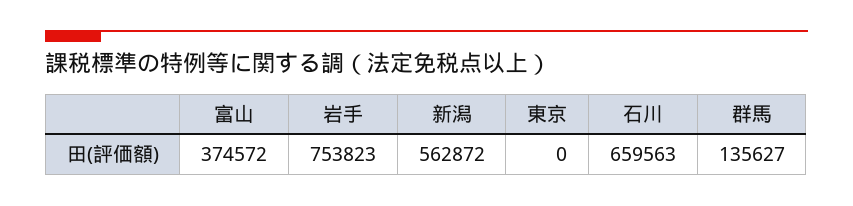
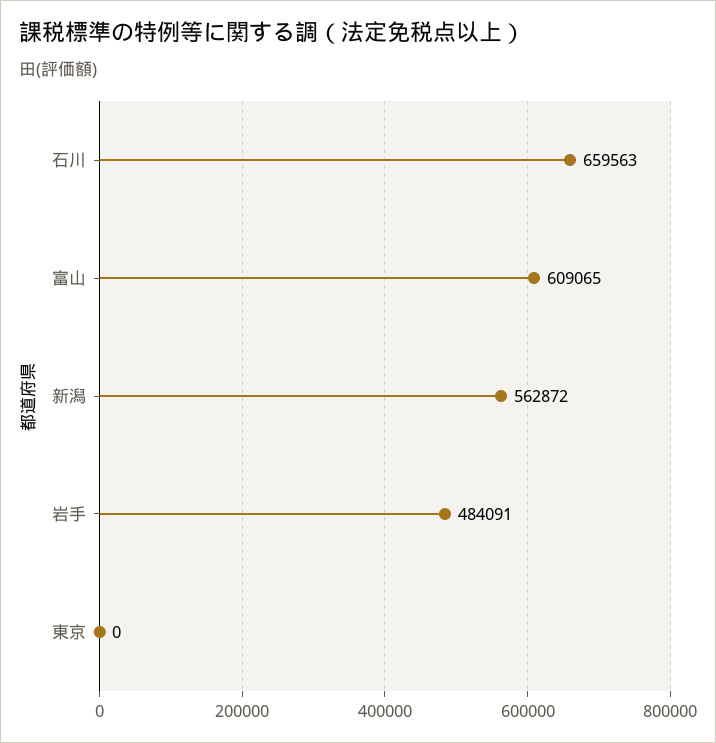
富山: 374572 -> 609065
岩手: 753823 -> 484091
群馬: 135627 -> none

